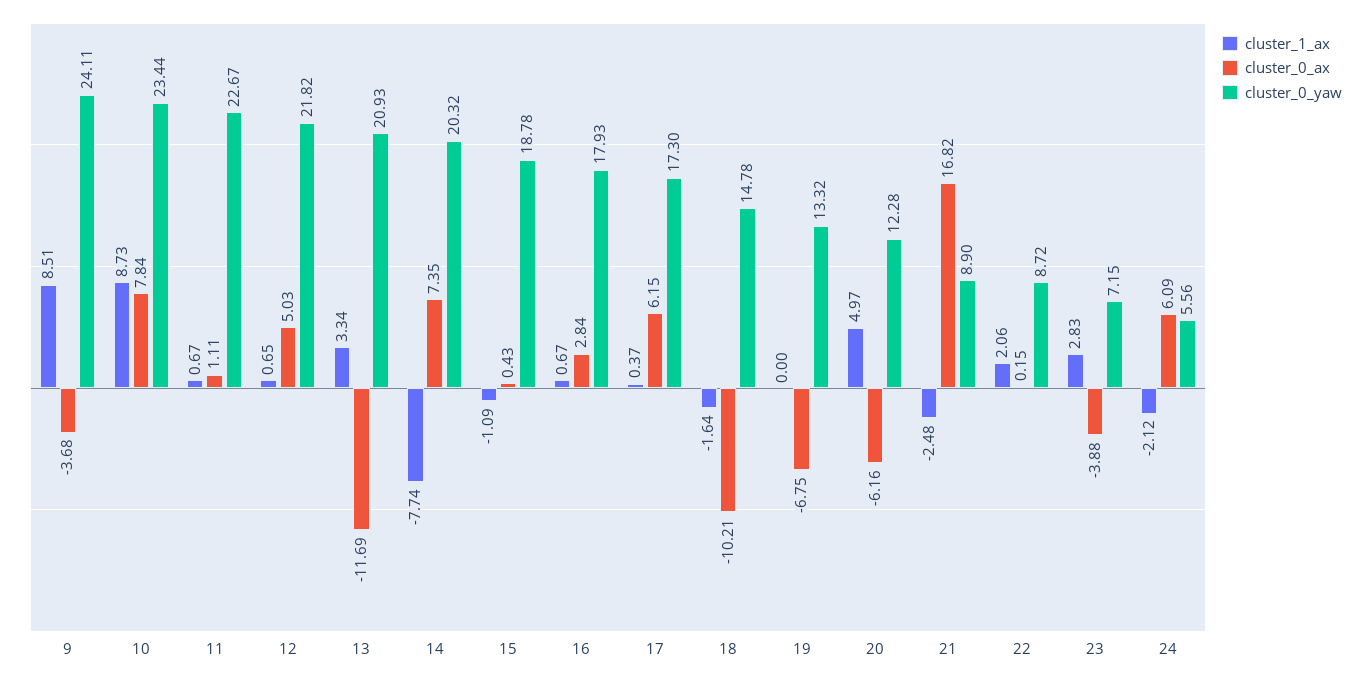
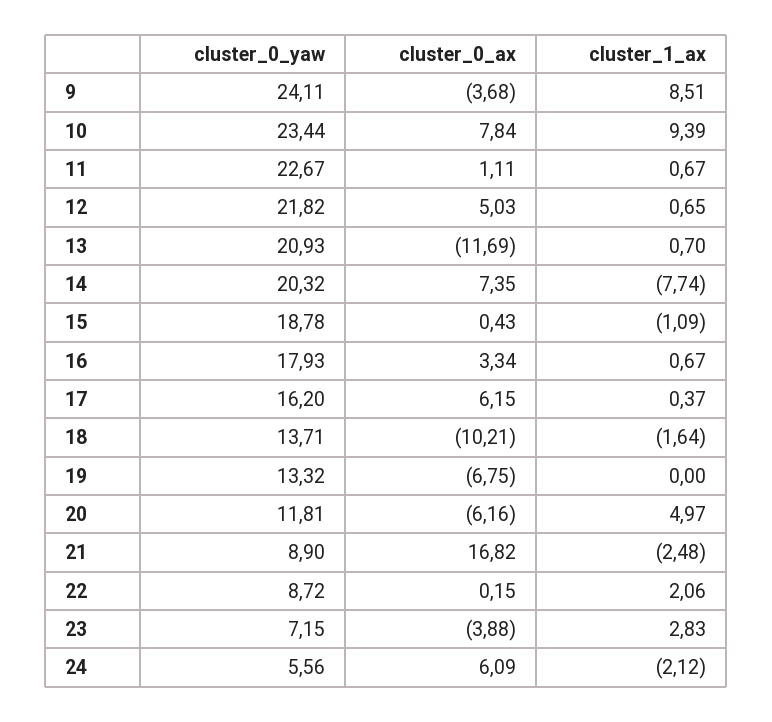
cluster_1_ax, 10: 8.73 -> 9.39
cluster_1_ax, 13: 3.34 -> 0.7
cluster_0_ax, 16: 2.84 -> 3.34
cluster_0_yaw, 17: 17.3 -> 16.2
cluster_0_yaw, 18: 14.78 -> 13.71
cluster_0_yaw, 20: 12.28 -> 11.81

